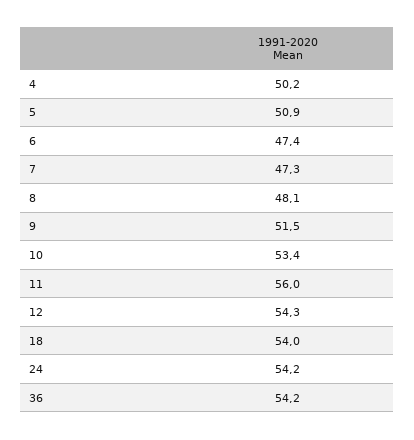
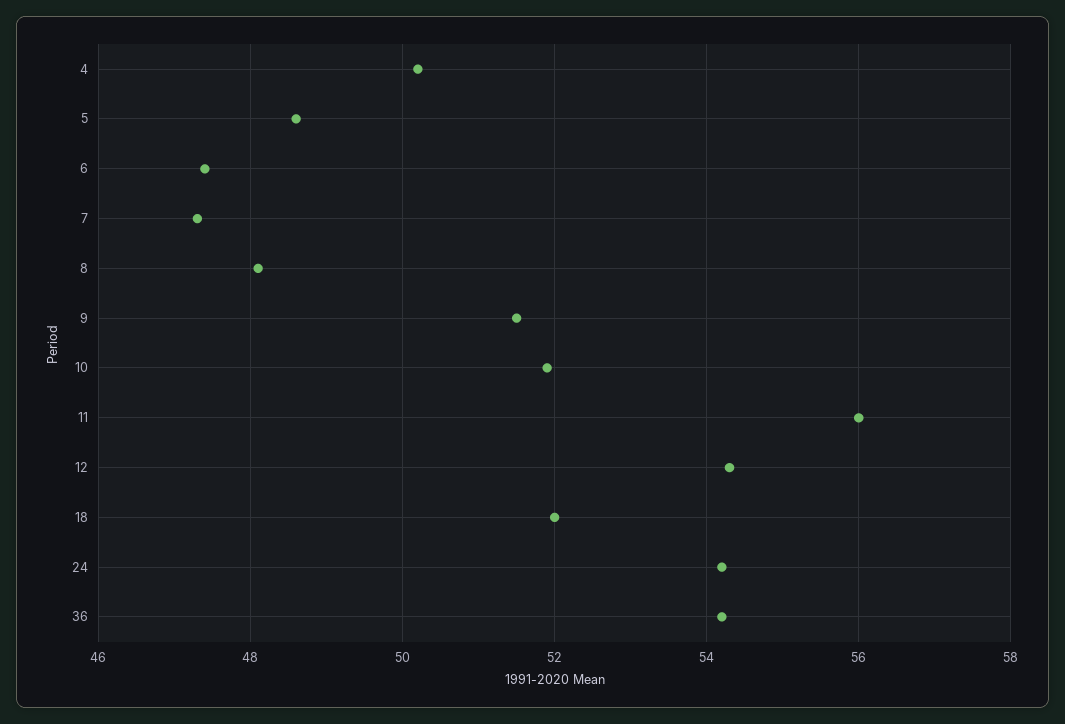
5: 50.9 -> 48.5
10: 53.4 -> 52
18: 54 -> 52

